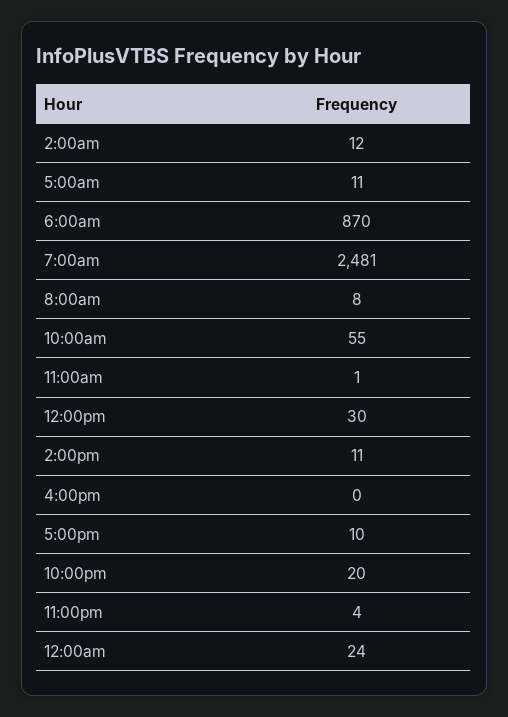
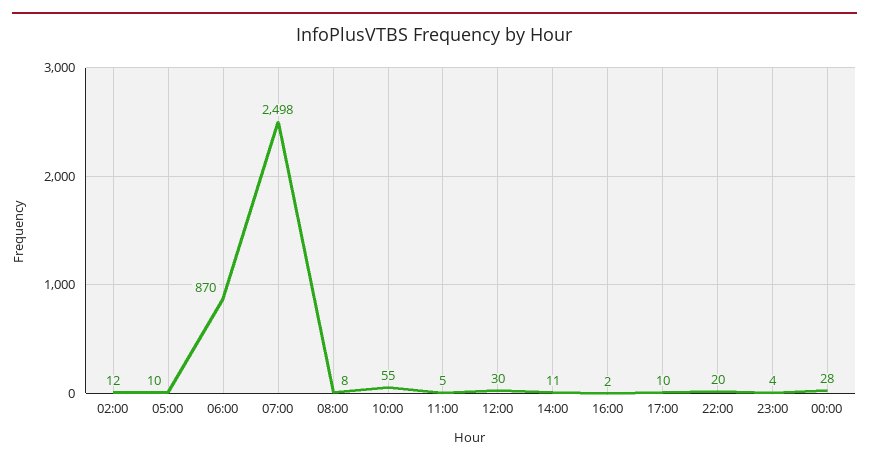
5:00am: 11 -> 10
7:00am: 2481 -> 2498
11:00am: 1 -> 5
4:00pm: 0 -> 2
12:00am: 24 -> 28

